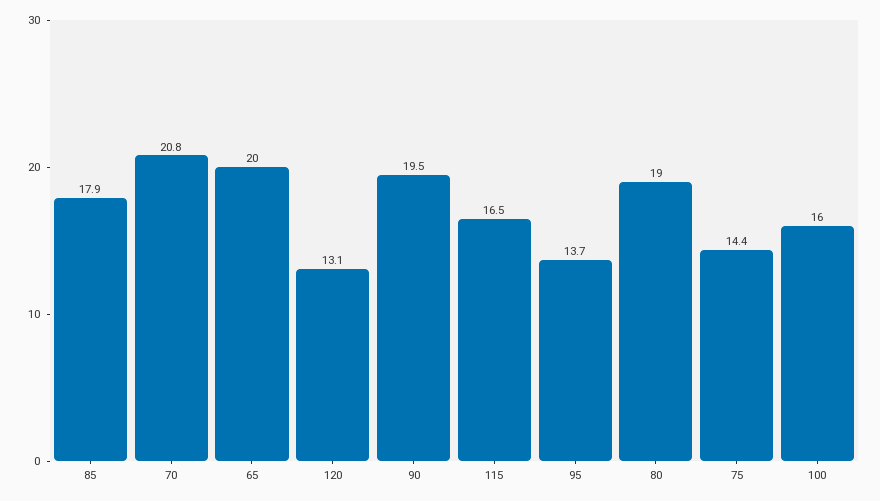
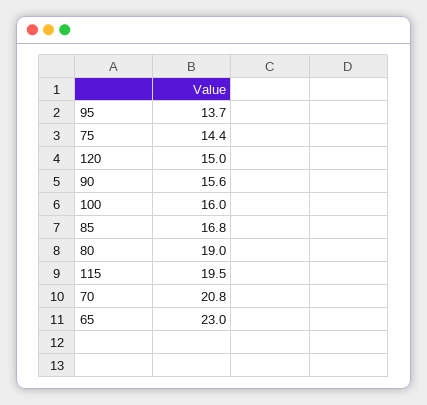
85: 17.9 -> 16.8
65: 20 -> 23
120: 13.1 -> 15
90: 19.5 -> 15.6
115: 16.5 -> 19.5

